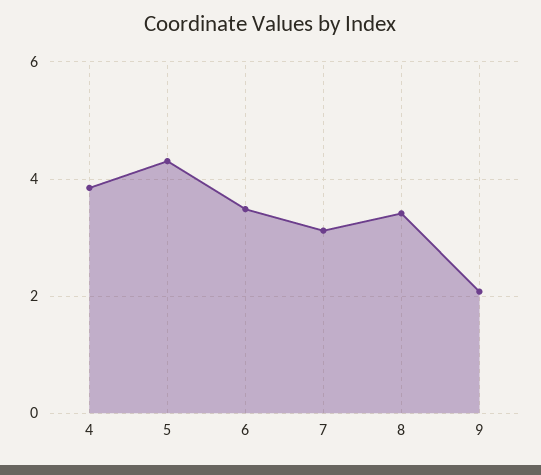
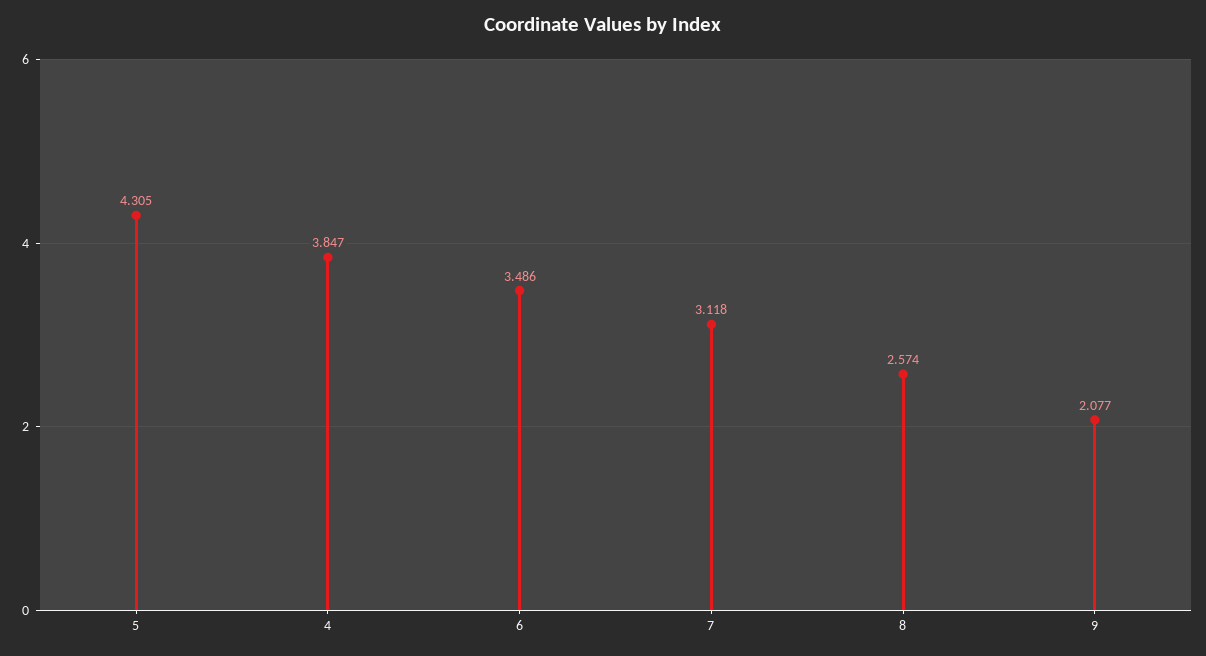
8: 3.4 -> 2.574

